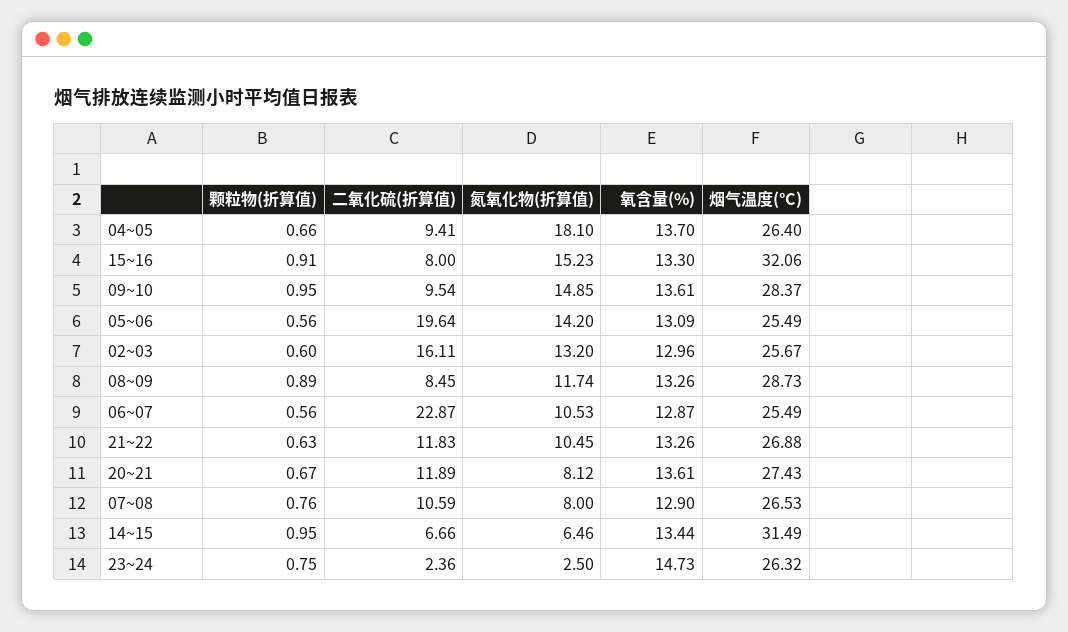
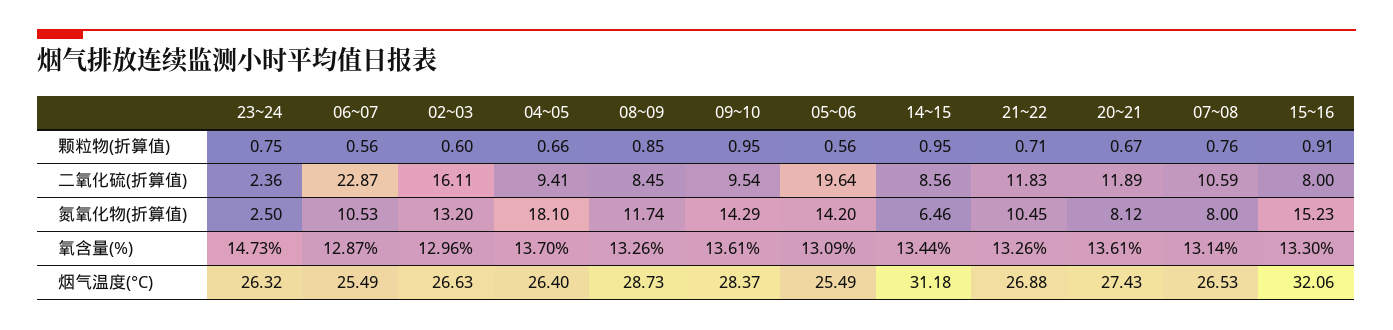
氮氧化物(折算值), 09~10: 14.85 -> 14.29
烟气温度(°C), 02~03: 25.67 -> 26.63
颗粒物(折算值), 08~09: 0.89 -> 0.85
颗粒物(折算值), 21~22: 0.63 -> 0.71
氧含量(%), 07~08: 12.9 -> 13.14
二氧化硫(折算值), 14~15: 6.66 -> 8.56
烟气温度(°C), 14~15: 31.49 -> 31.18

